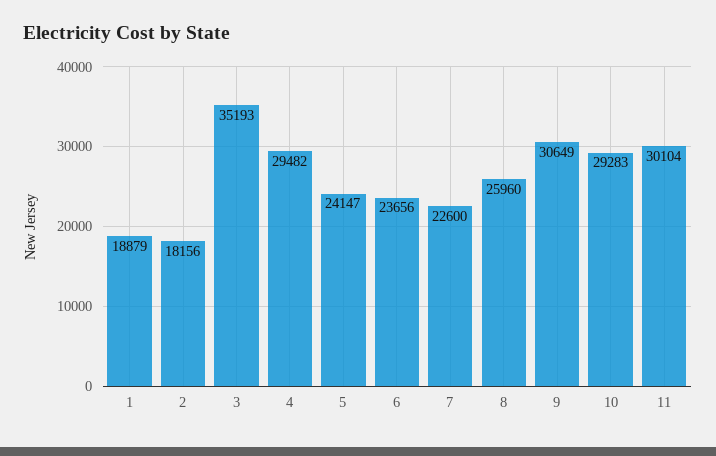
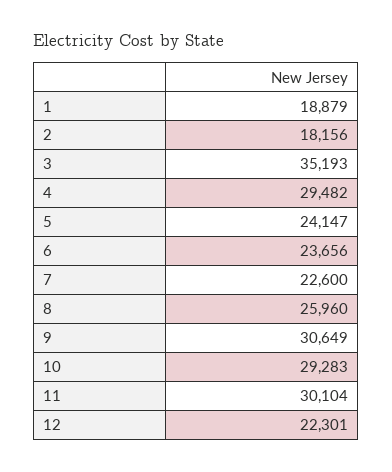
12: none -> 22301

